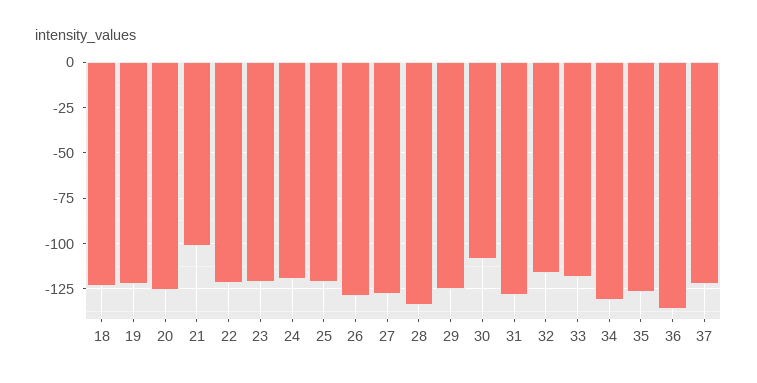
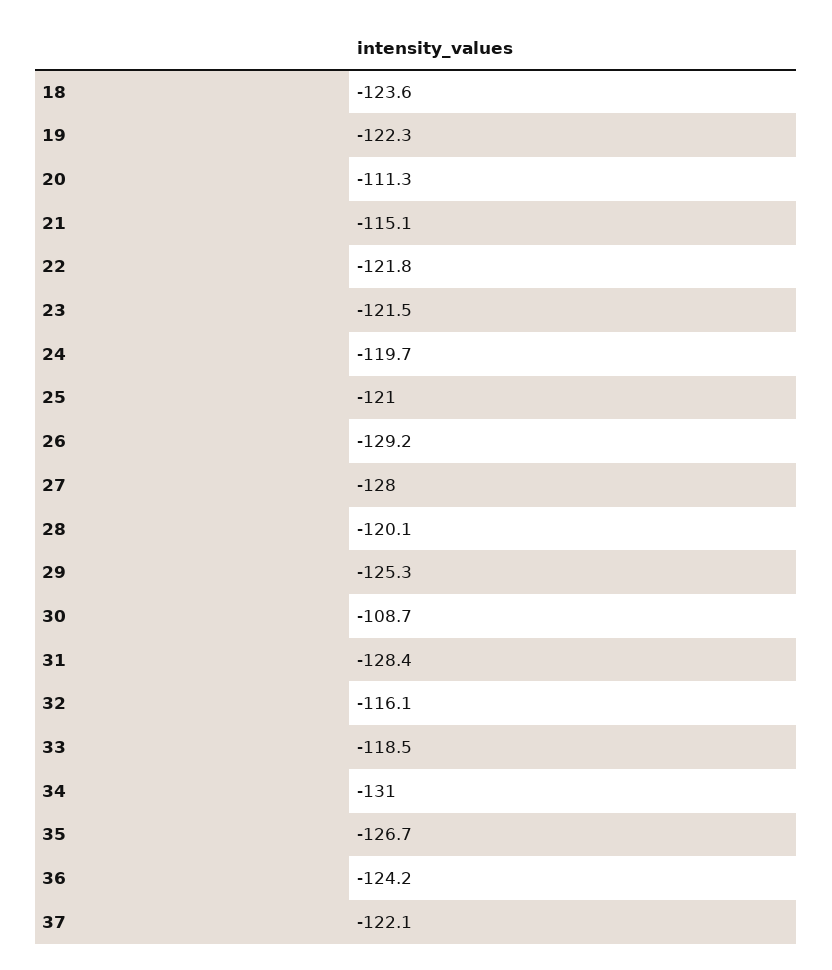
20: -125 -> -111.3
21: -100 -> -115.1
28: -135 -> -120.1
36: -135 -> -124.2

